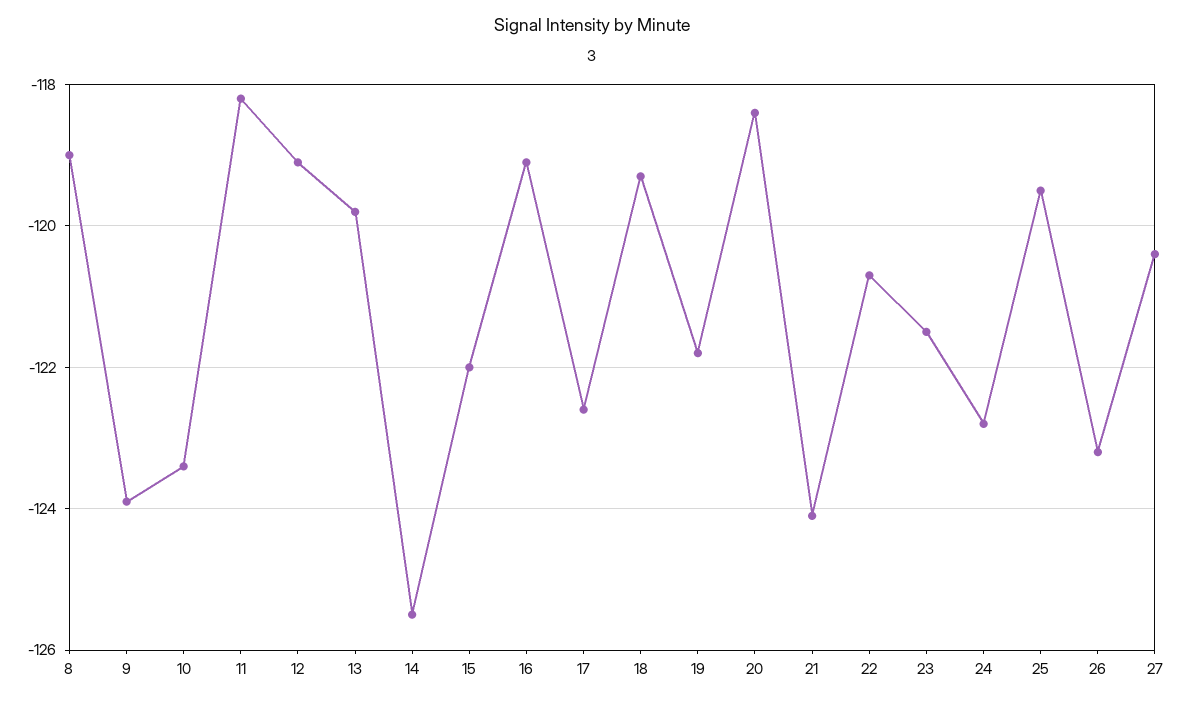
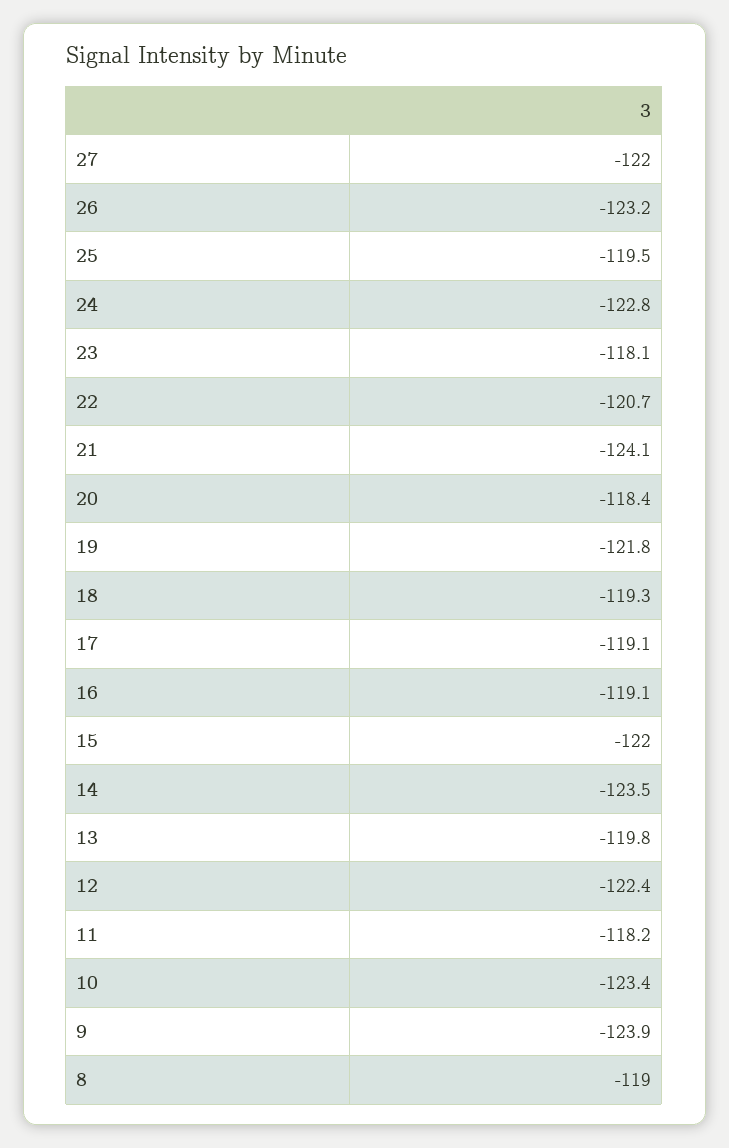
12: -119 -> -122.4
14: -125.5 -> -123.5
17: -122.5 -> -119.1
23: -121.5 -> -118.1
27: -120.5 -> -122

